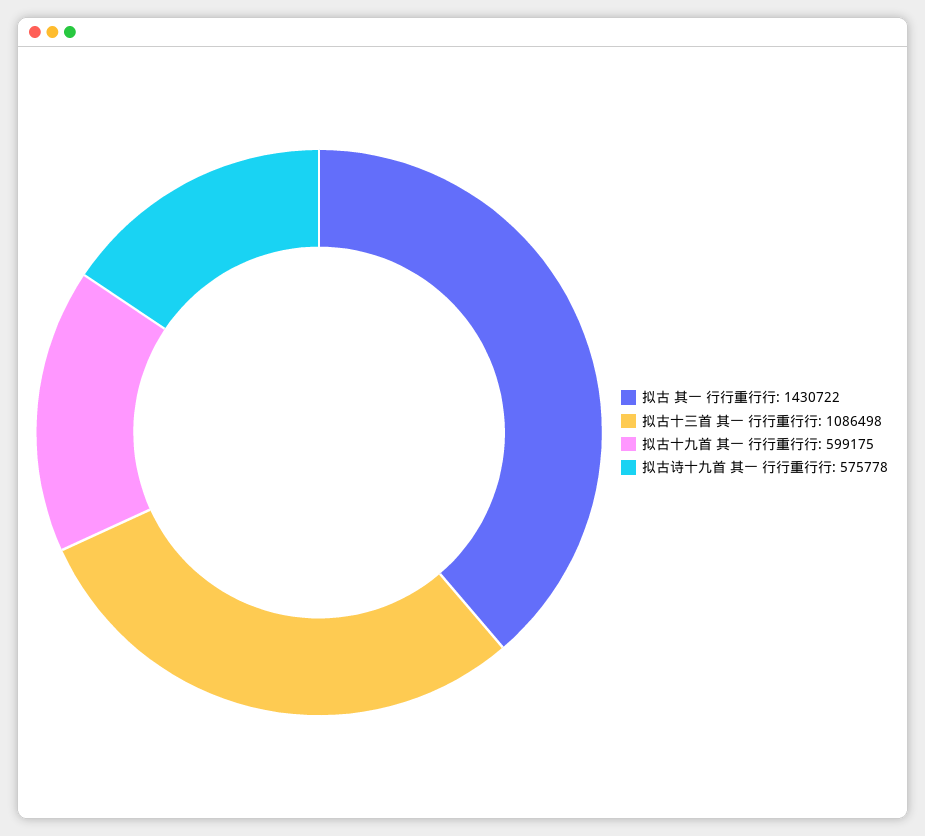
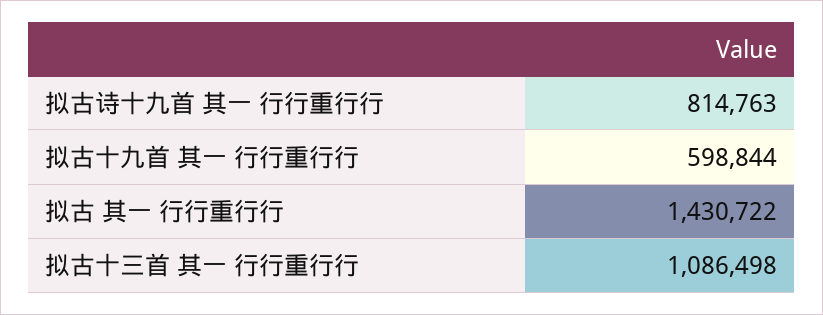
拟古十九首 其一 行行重行行: 599175 -> 598844
拟古诗十九首 其一 行行重行行: 575778 -> 814763

